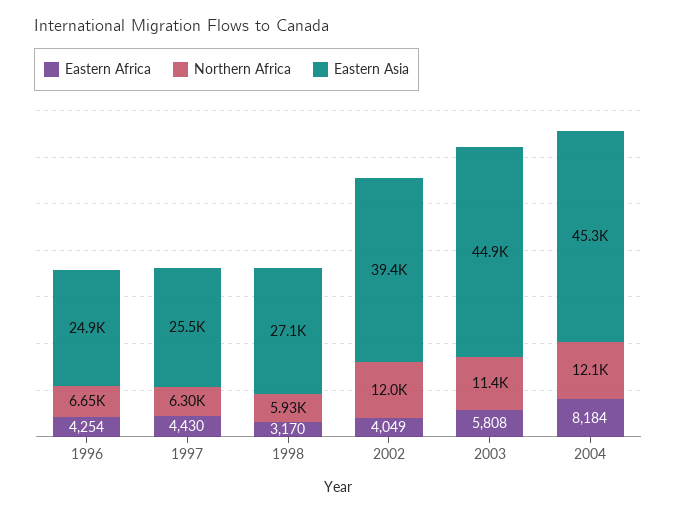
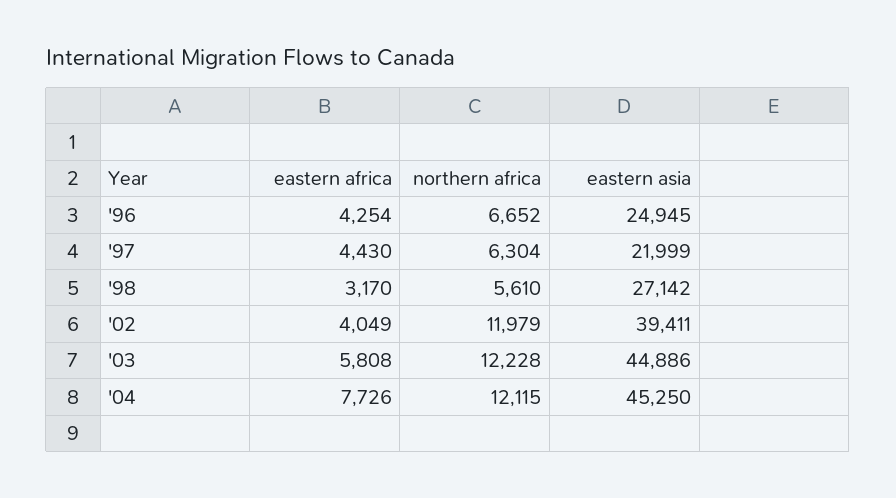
Eastern Asia, 1997: 25500 -> 21999
Northern Africa, 1998: 5930 -> 5610
Northern Africa, 2003: 11400 -> 12228
Eastern Africa, 2004: 8184 -> 7726

